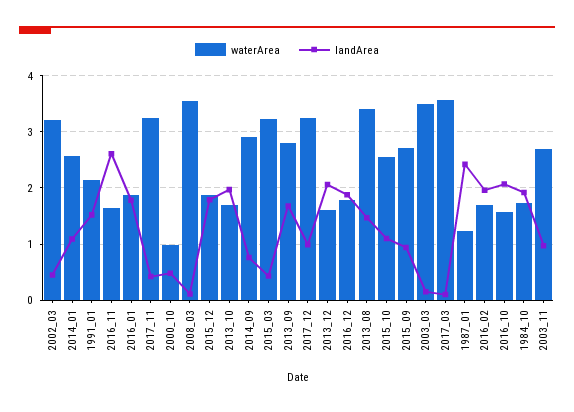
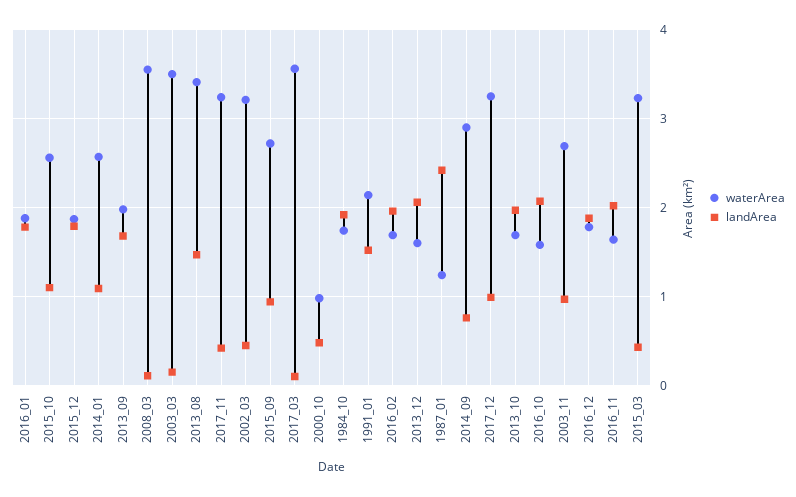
landArea, 2016_11: 2.6 -> 2
waterArea, 2013_09: 2.8 -> 2

